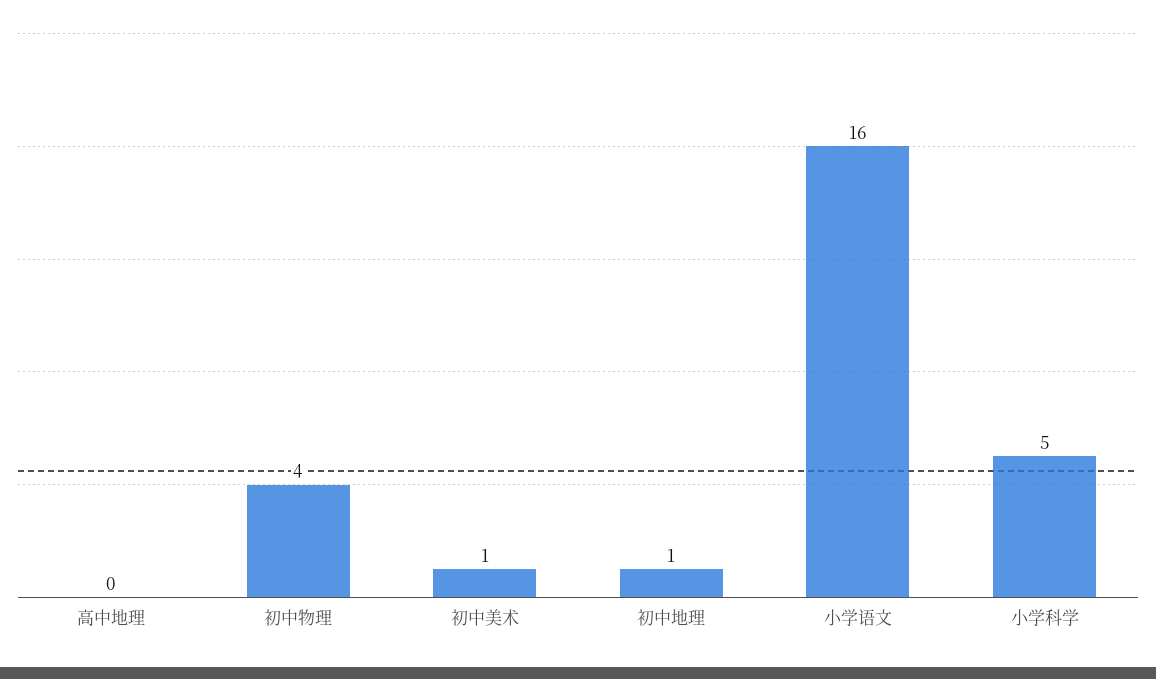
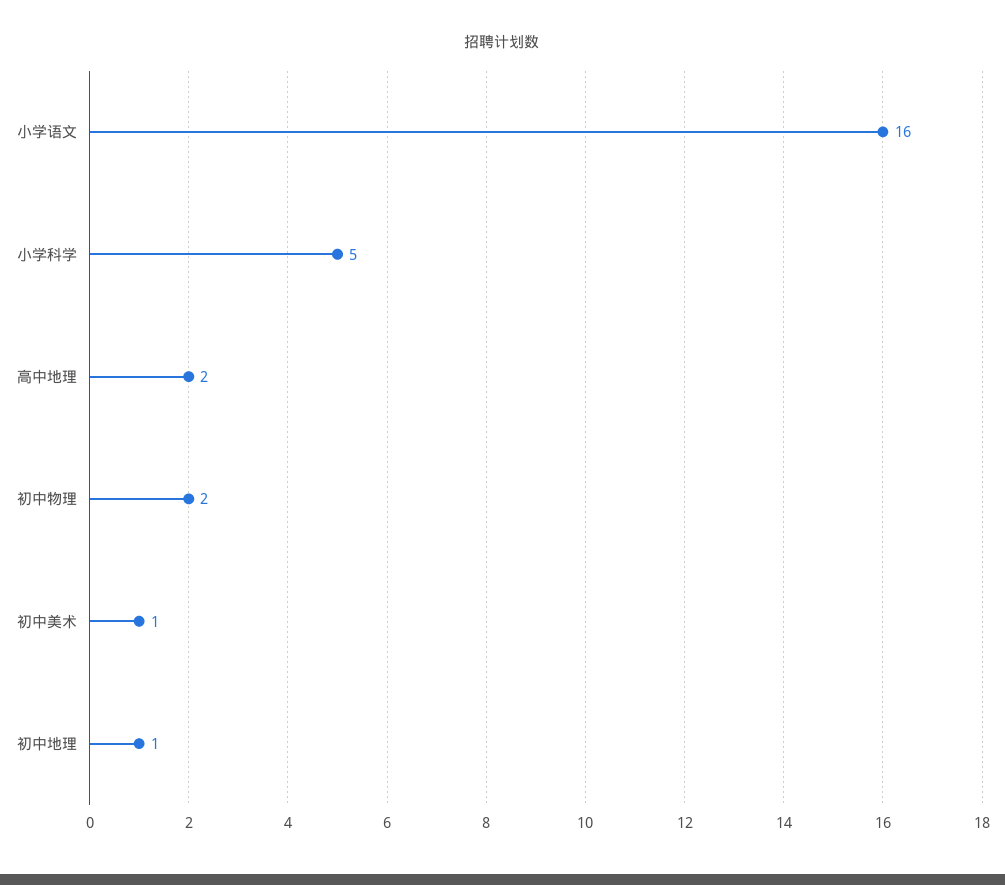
高中地理: 0 -> 2
初中物理: 4 -> 2

